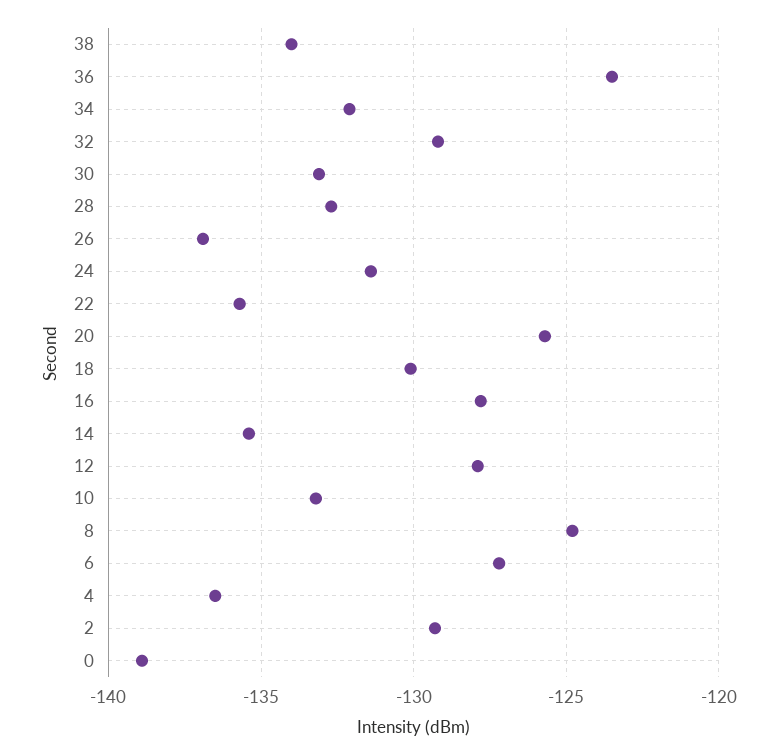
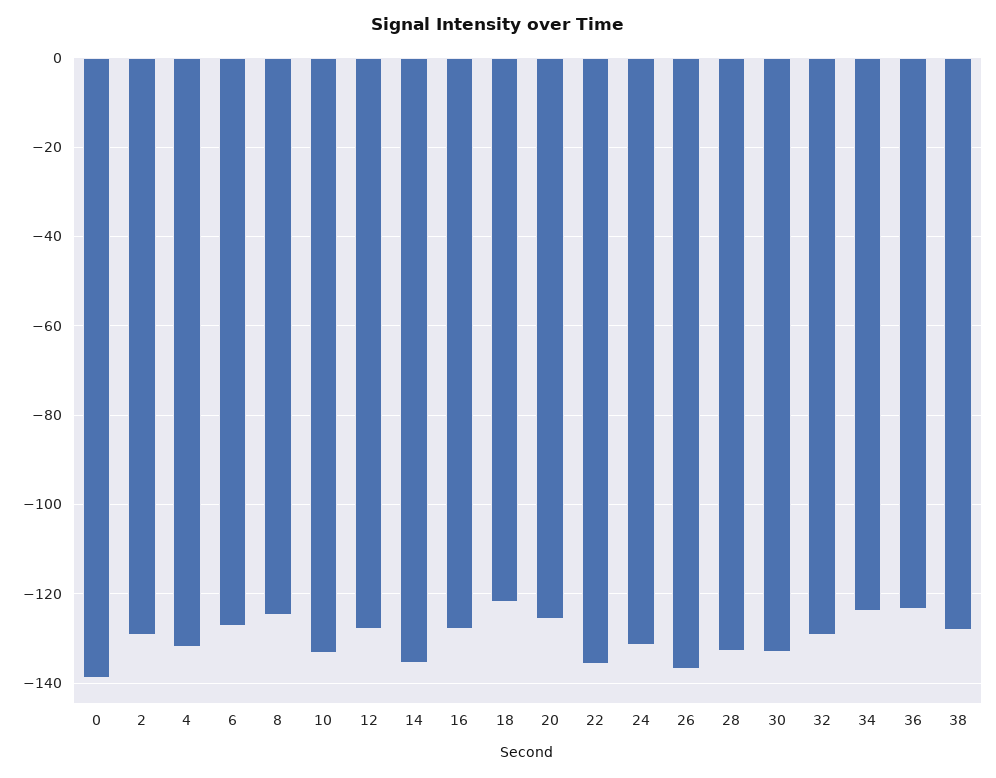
38: -134 -> -128
34: -132 -> -124
18: -130 -> -122
4: -136.5 -> -132

